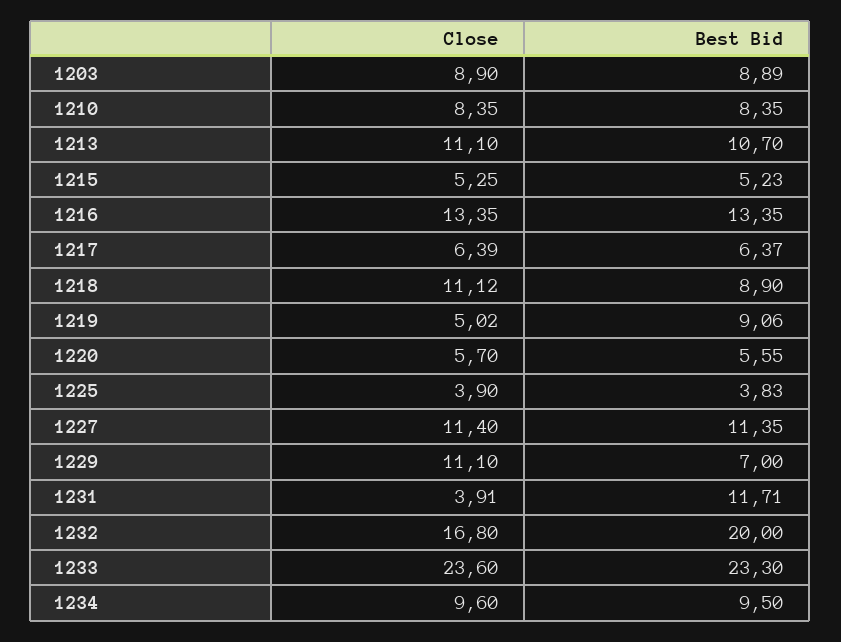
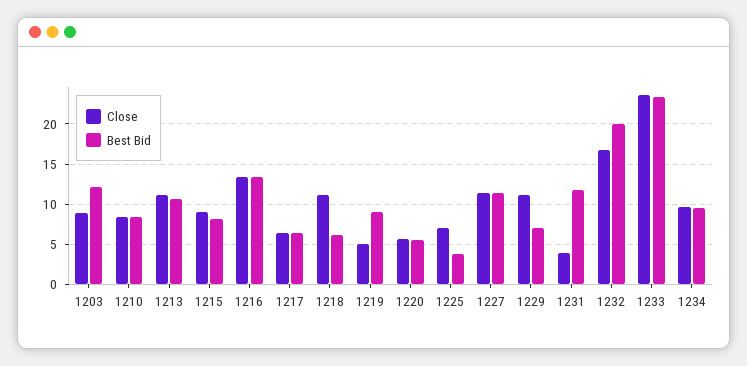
Best Bid, 1203: 8.89 -> 12
Close, 1215: 5.25 -> 9
Best Bid, 1215: 5.23 -> 8
Best Bid, 1218: 8.9 -> 6
Close, 1225: 3.9 -> 7

